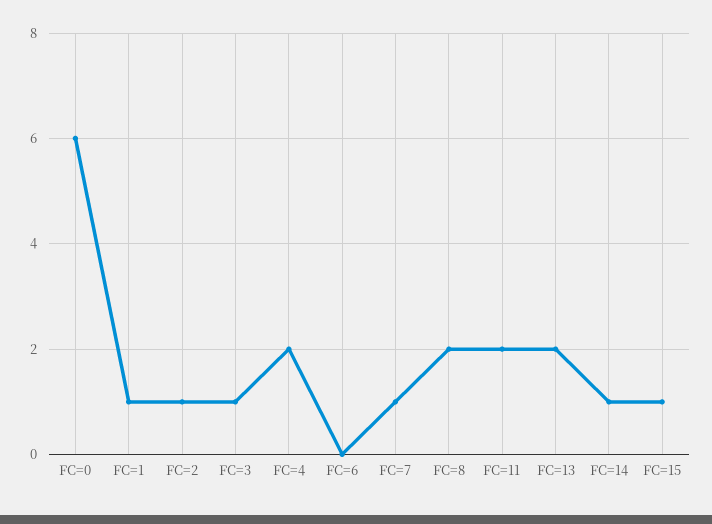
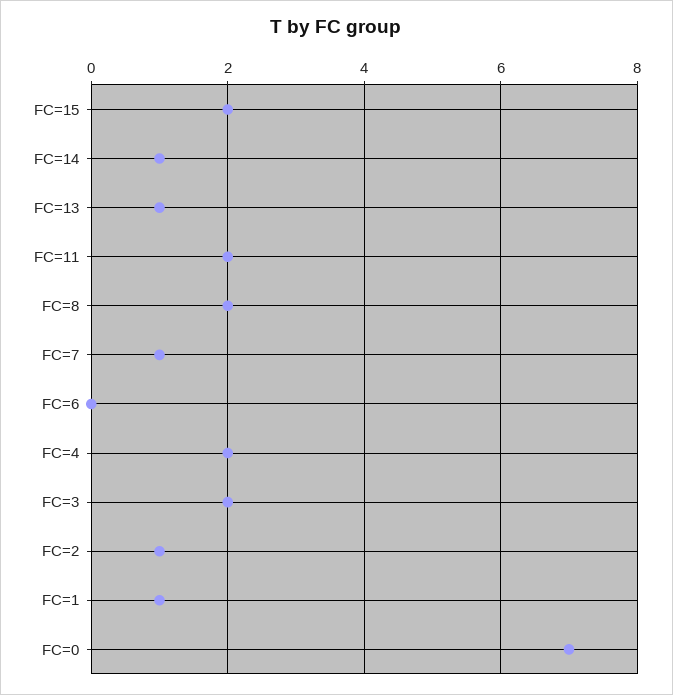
FC=0: 6 -> 7
FC=3: 1 -> 2
FC=13: 2 -> 1
FC=15: 1 -> 2

